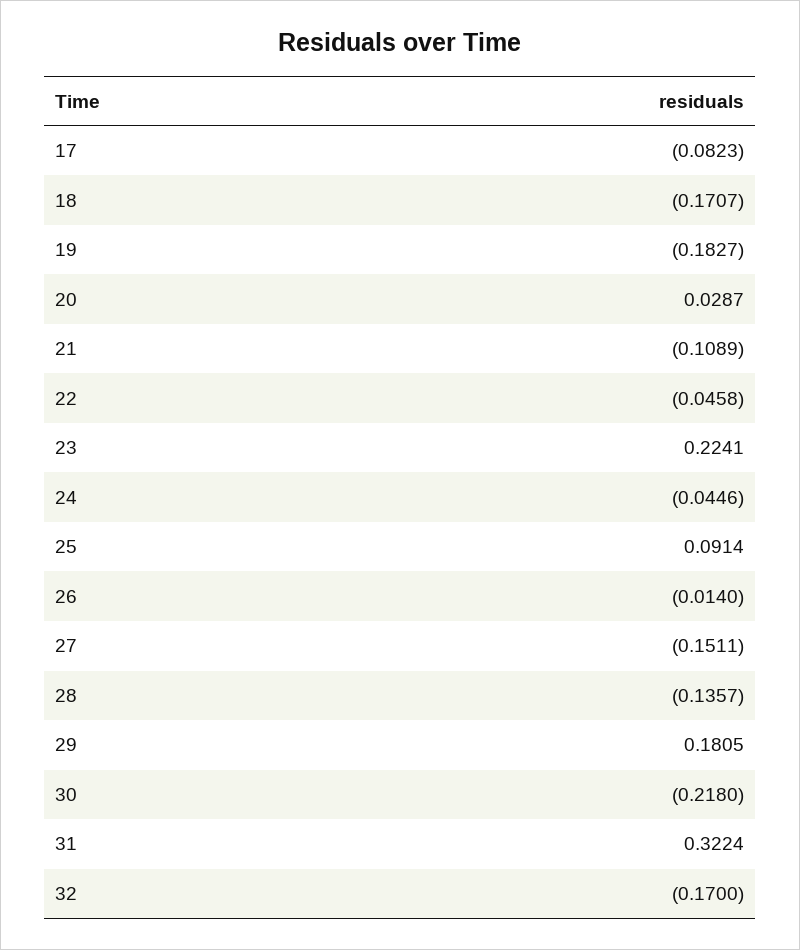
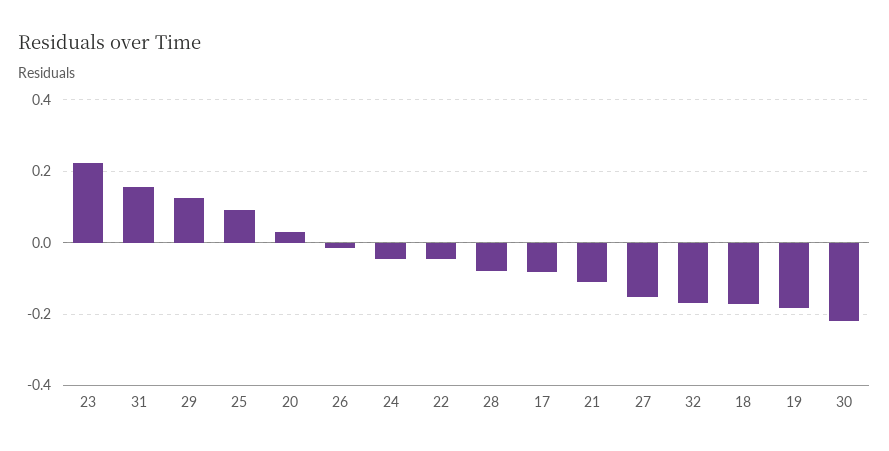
28: -0.1357 -> -0.08
29: 0.1805 -> 0.12
31: 0.3224 -> 0.16

